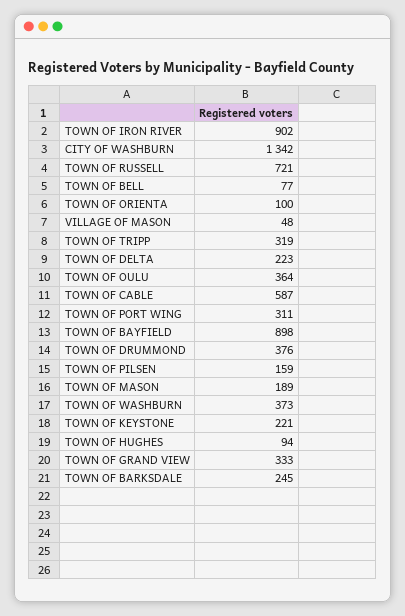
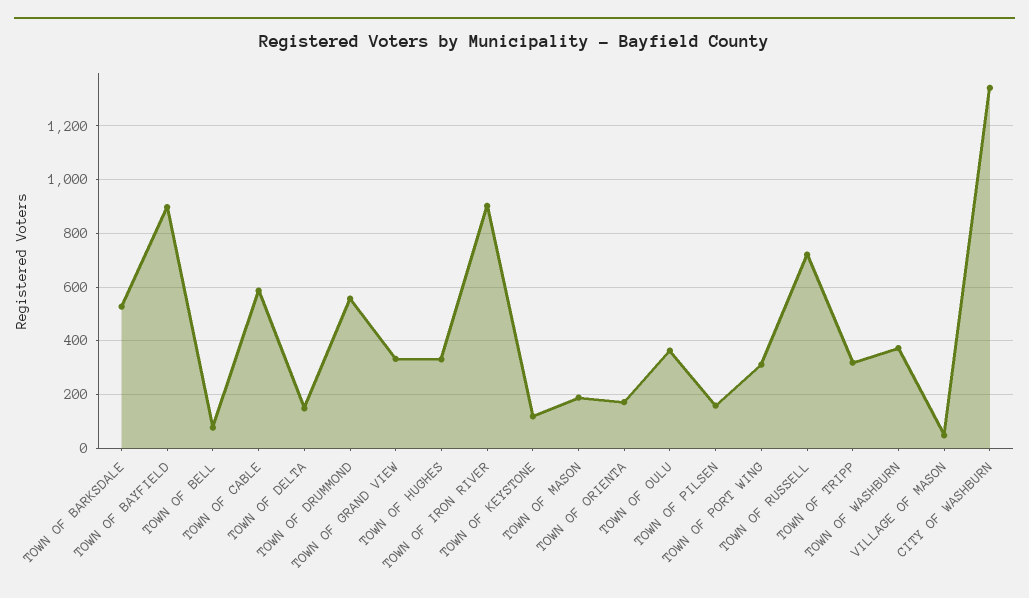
TOWN OF ORIENTA: 100 -> 175
TOWN OF DELTA: 223 -> 150
TOWN OF DRUMMOND: 376 -> 550
TOWN OF KEYSTONE: 221 -> 125
TOWN OF HUGHES: 94 -> 325
TOWN OF BARKSDALE: 245 -> 525

